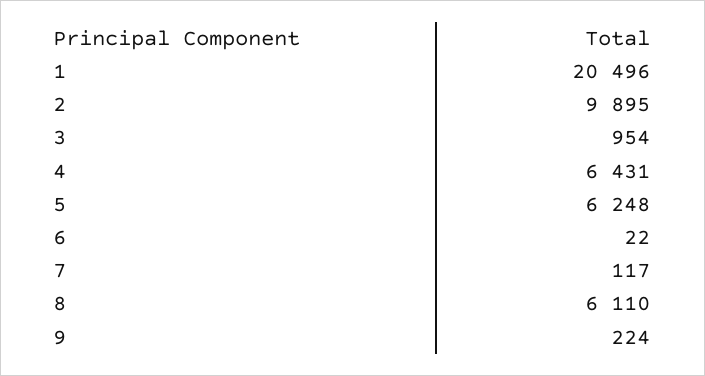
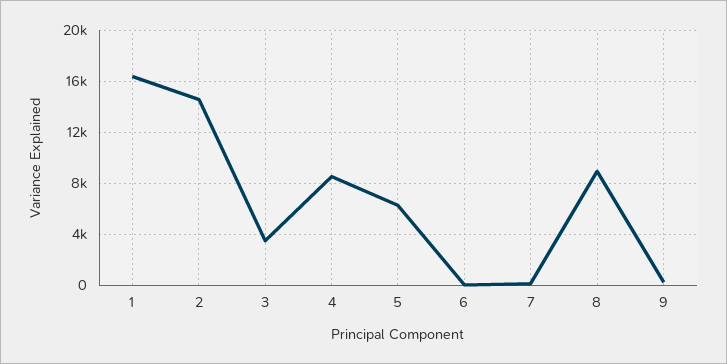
1: 20496 -> 16500
2: 9895 -> 14500
3: 954 -> 3500
4: 6431 -> 8500
8: 6110 -> 9000

